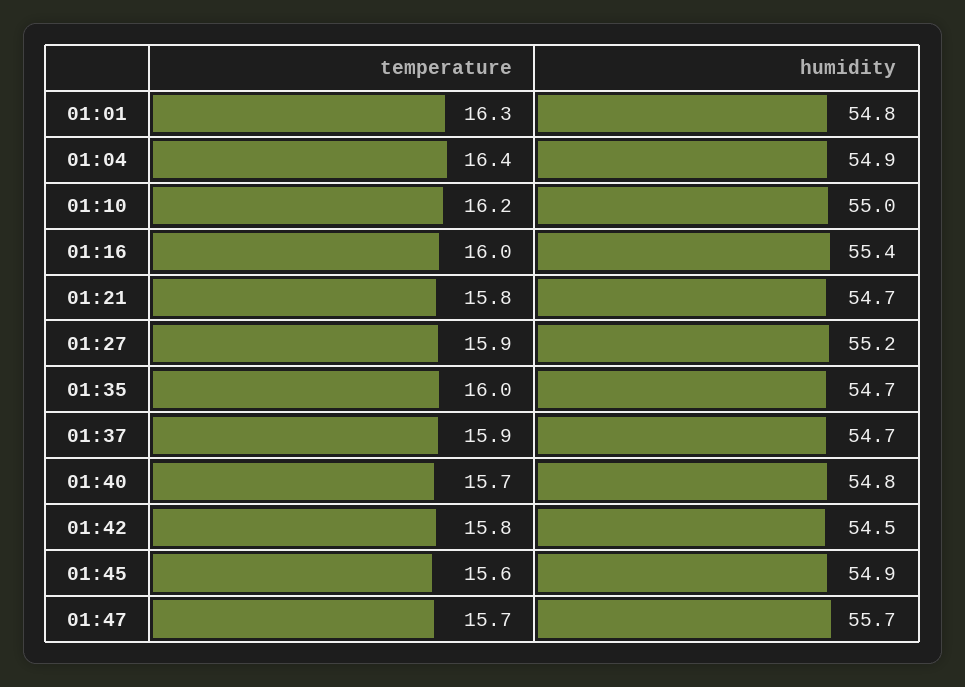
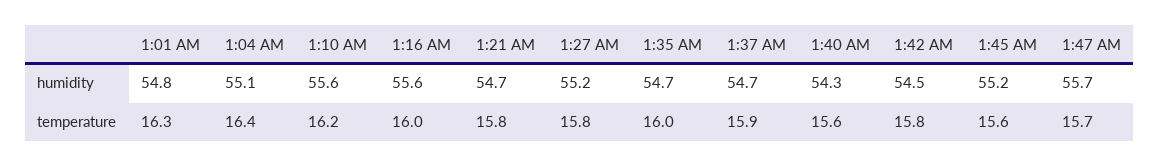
humidity, 01:04: 54.9 -> 55.1
humidity, 01:10: 55 -> 55.6
humidity, 01:16: 55.4 -> 55.6
temperature, 01:27: 15.9 -> 15.8
temperature, 01:40: 15.7 -> 15.6
humidity, 01:40: 54.8 -> 54.3
humidity, 01:45: 54.9 -> 55.2

